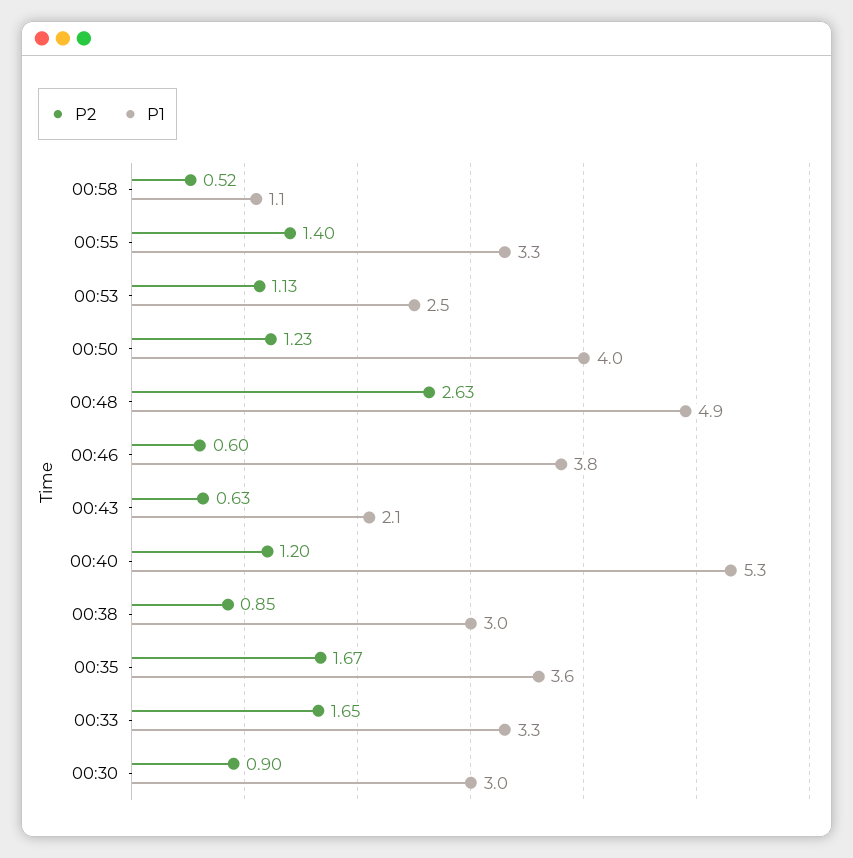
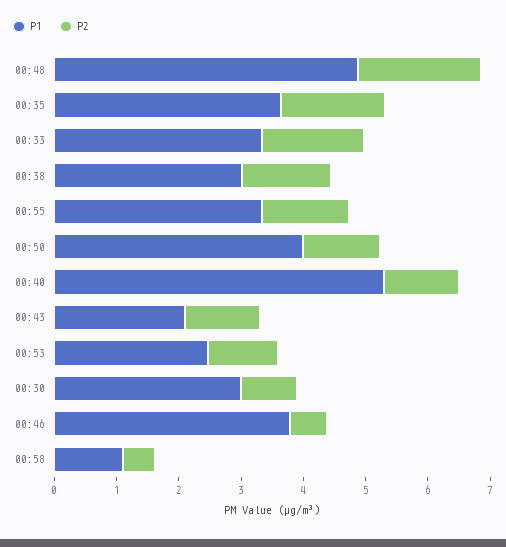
P2, 00:48: 2.63 -> 2
P2, 00:43: 0.63 -> 1.2
P2, 00:38: 0.85 -> 1.4

